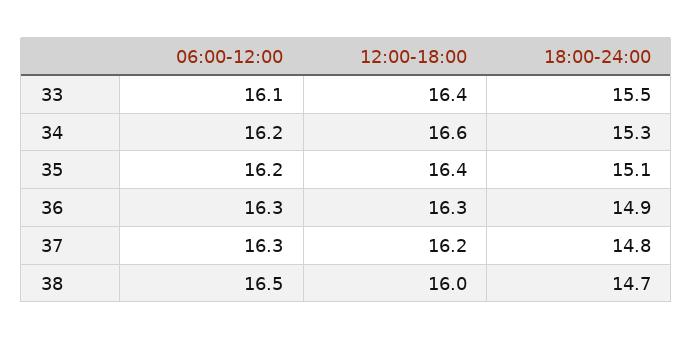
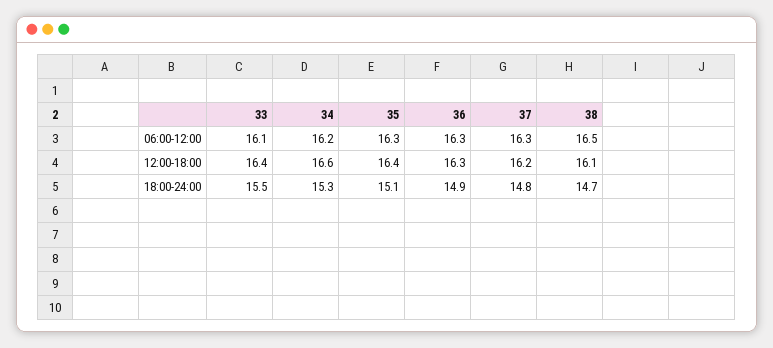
06:00-12:00, 35: 16.2 -> 16.3
12:00-18:00, 38: 16 -> 16.1

